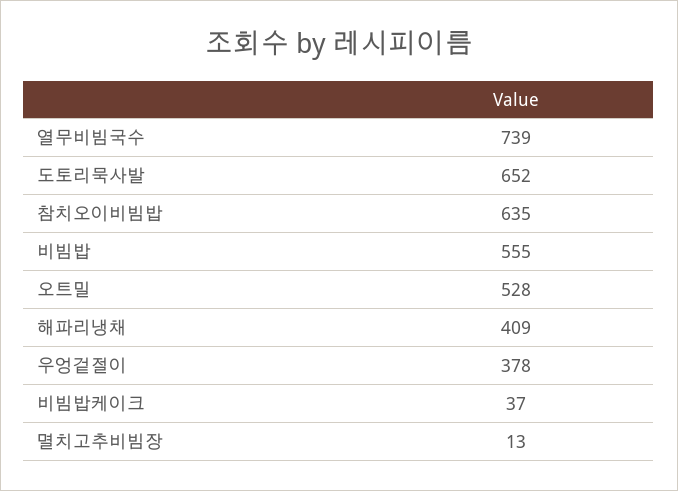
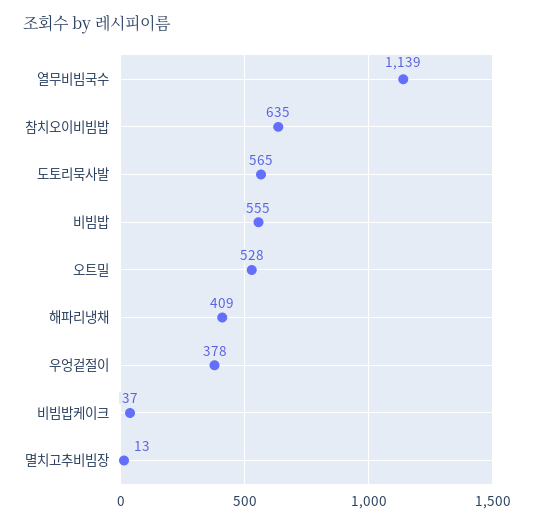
열무비빔국수: 739 -> 1139
도토리묵사발: 652 -> 565

